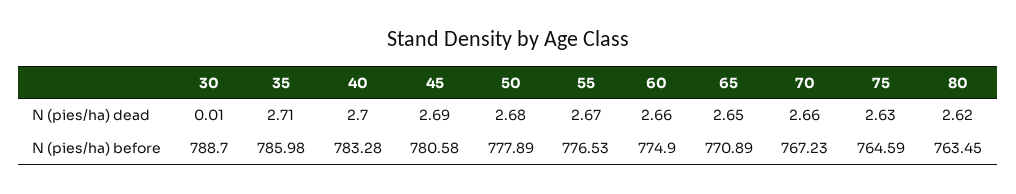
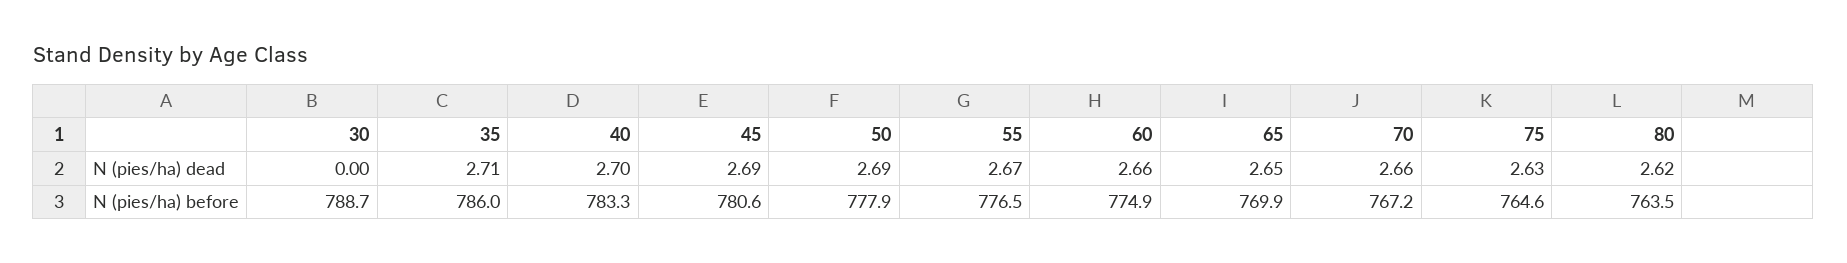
30, N (pies/ha) dead: 0.01 -> 0
50, N (pies/ha) dead: 2.68 -> 2.69
65, N (pies/ha) before: 770.89 -> 769.9

